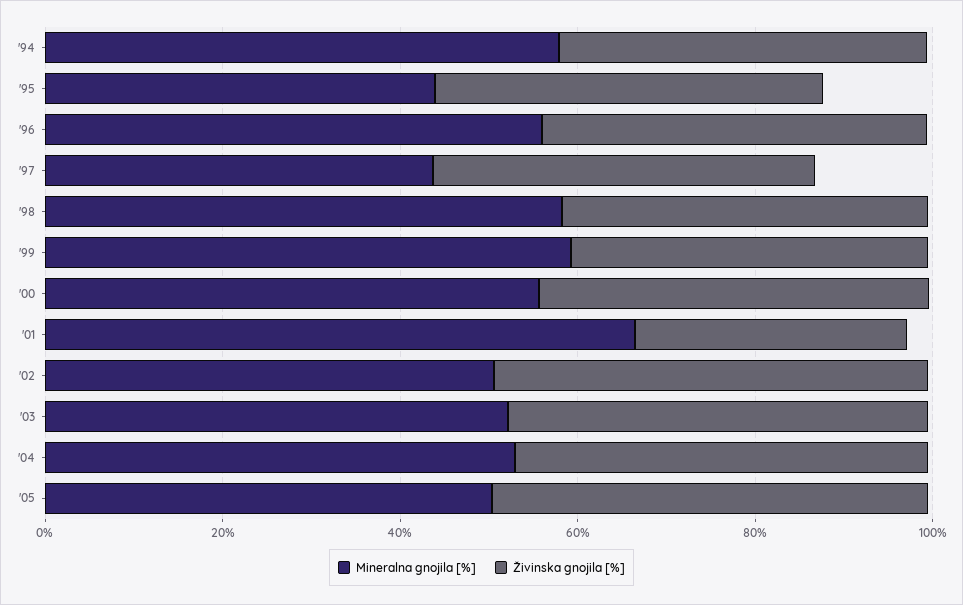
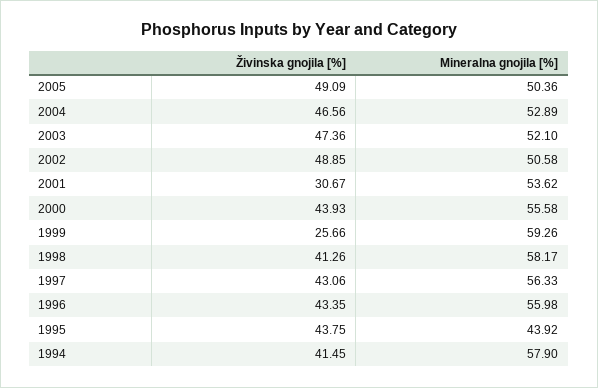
Mineralna gnojila [%], '97: 45 -> 56.33
Živinska gnojila [%], '99: 40 -> 25.66
Mineralna gnojila [%], '01: 65 -> 53.62

